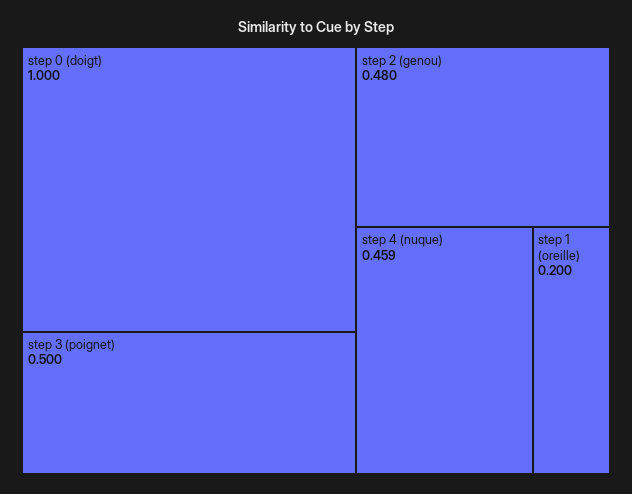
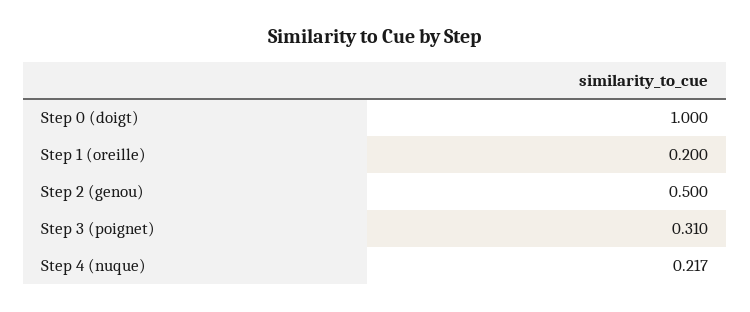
step 3 (poignet): 0.5 -> 0.31
step 2 (genou): 0.48 -> 0.5
step 4 (nuque): 0.459 -> 0.217

